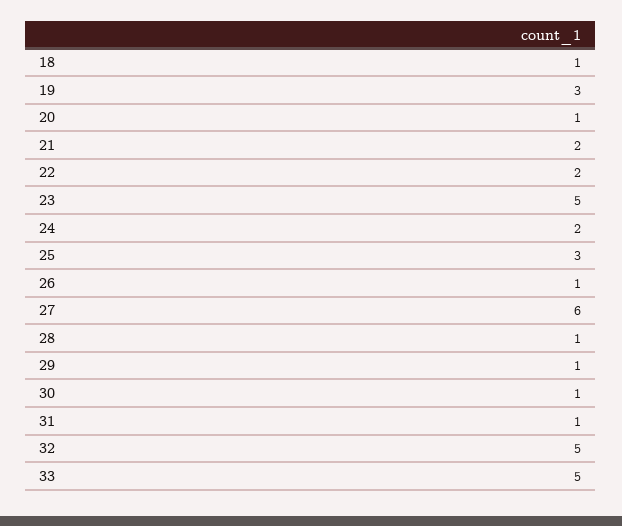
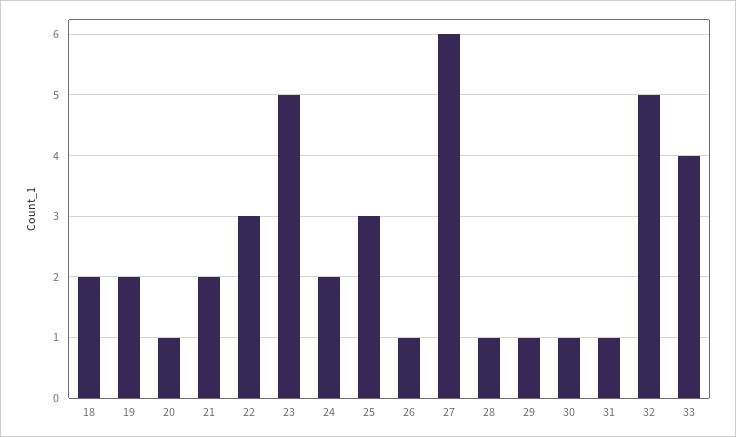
18: 1 -> 2
19: 3 -> 2
22: 2 -> 3
33: 5 -> 4

